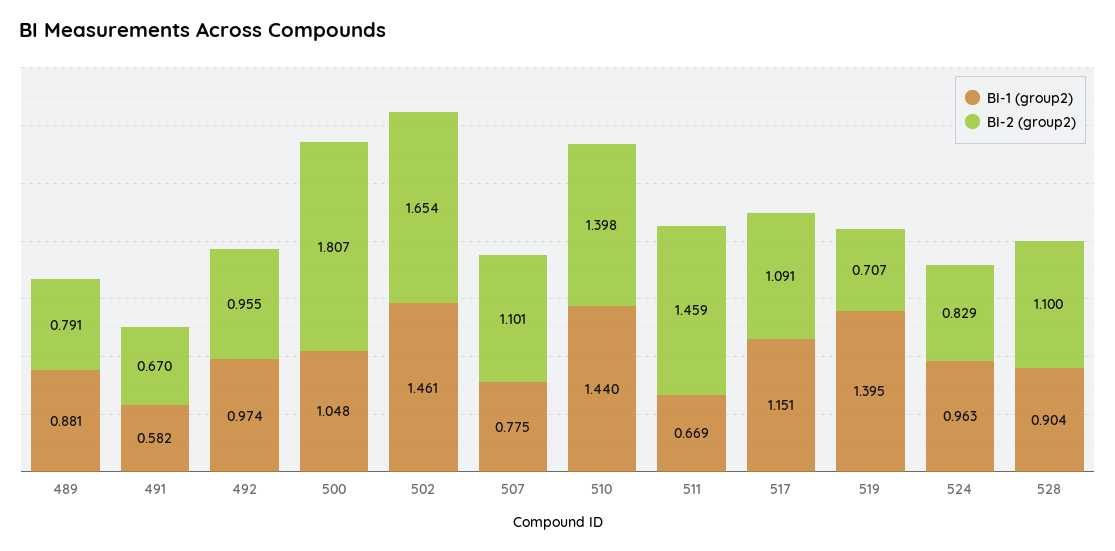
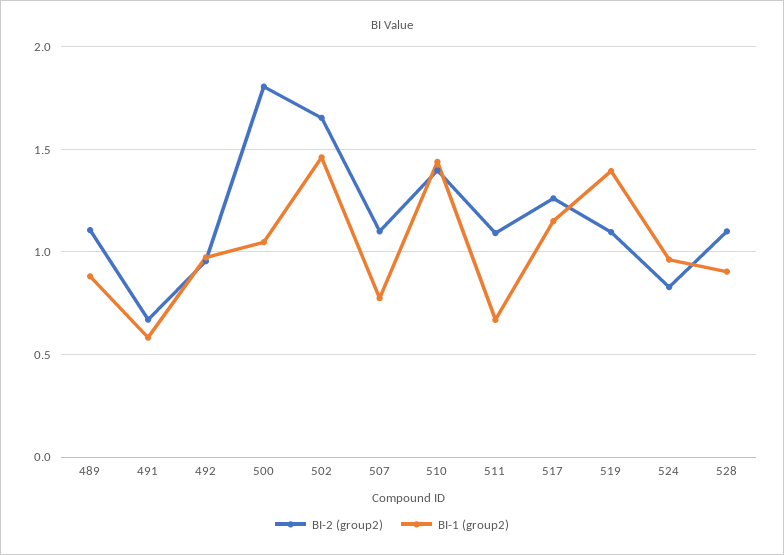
BI-2 (group2), 489: 0.791 -> 1.1
BI-2 (group2), 511: 1.459 -> 1.1
BI-2 (group2), 517: 1.091 -> 1.25
BI-2 (group2), 519: 0.707 -> 1.1

